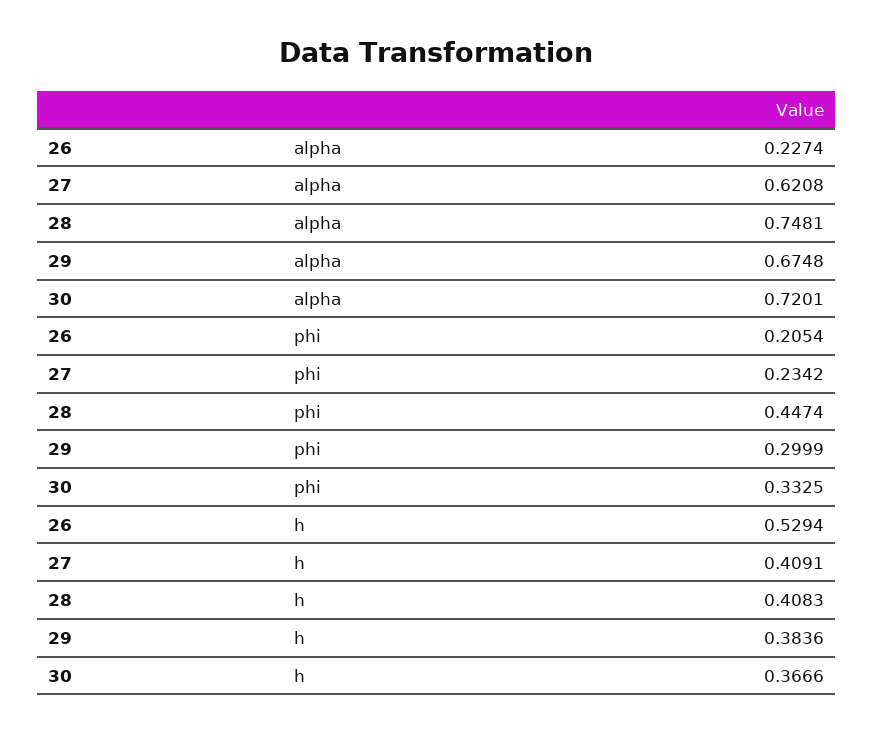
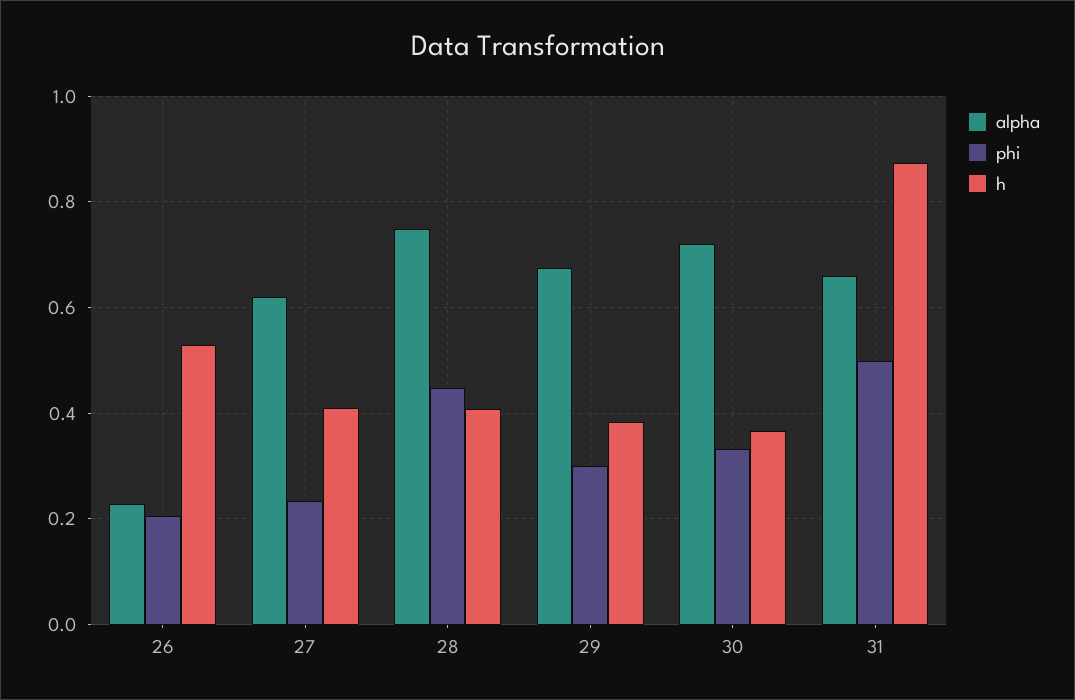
alpha, 31: none -> 0.66
phi, 31: none -> 0.5
h, 31: none -> 0.88

